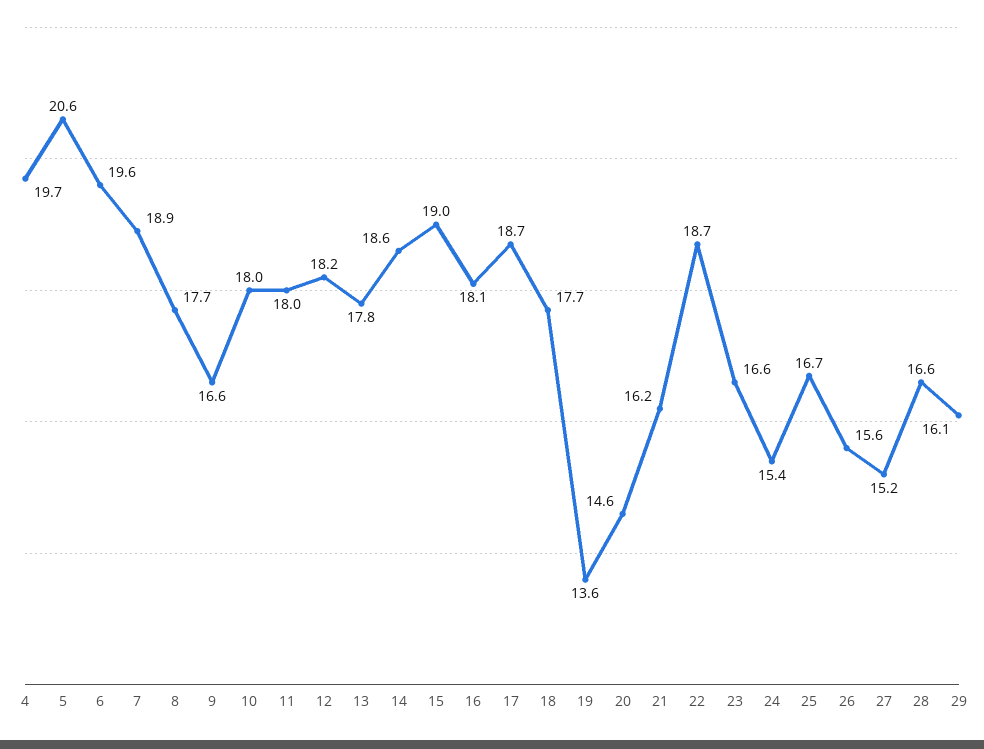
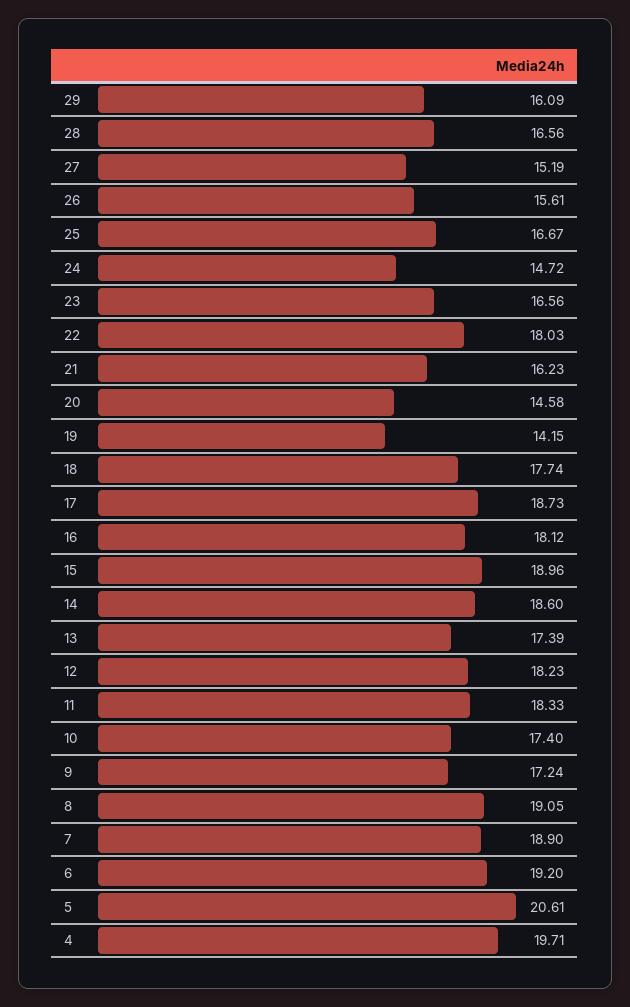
6: 19.6 -> 19.2
8: 17.7 -> 19.05
9: 16.6 -> 17.24
10: 18 -> 17.4
11: 18 -> 18.33
13: 17.8 -> 17.39
19: 13.6 -> 14.15
22: 18.7 -> 18.03
24: 15.4 -> 14.72

